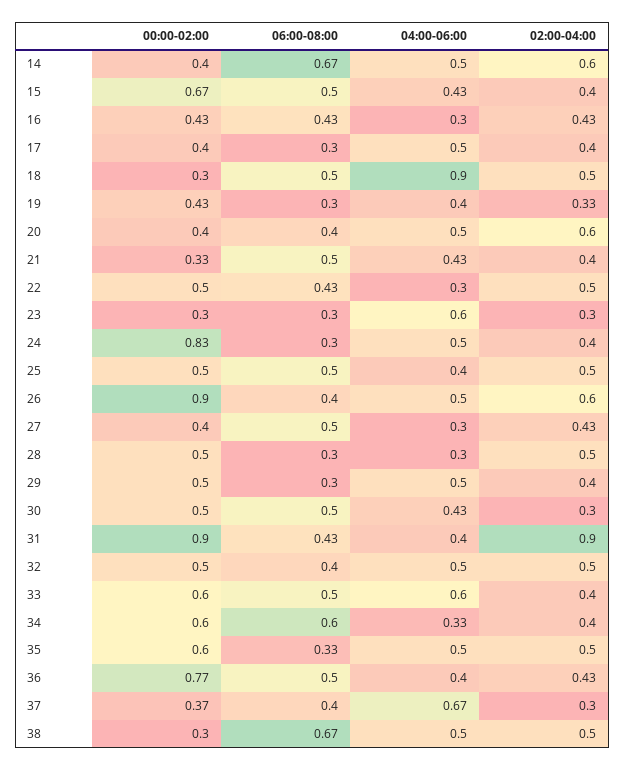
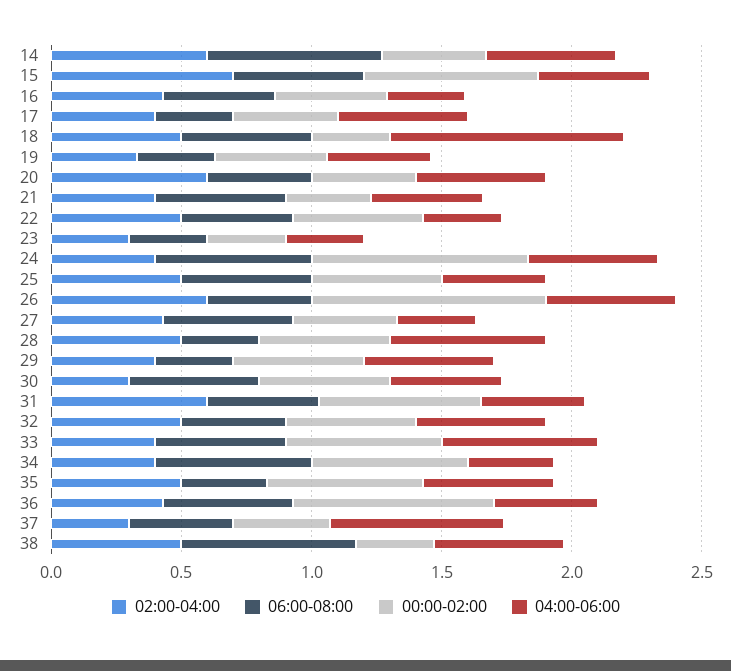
02:00-04:00, 15: 0.4 -> 0.7
04:00-06:00, 23: 0.6 -> 0.3
06:00-08:00, 24: 0.3 -> 0.6
04:00-06:00, 28: 0.3 -> 0.6
00:00-02:00, 31: 0.9 -> 0.6
02:00-04:00, 31: 0.9 -> 0.6

